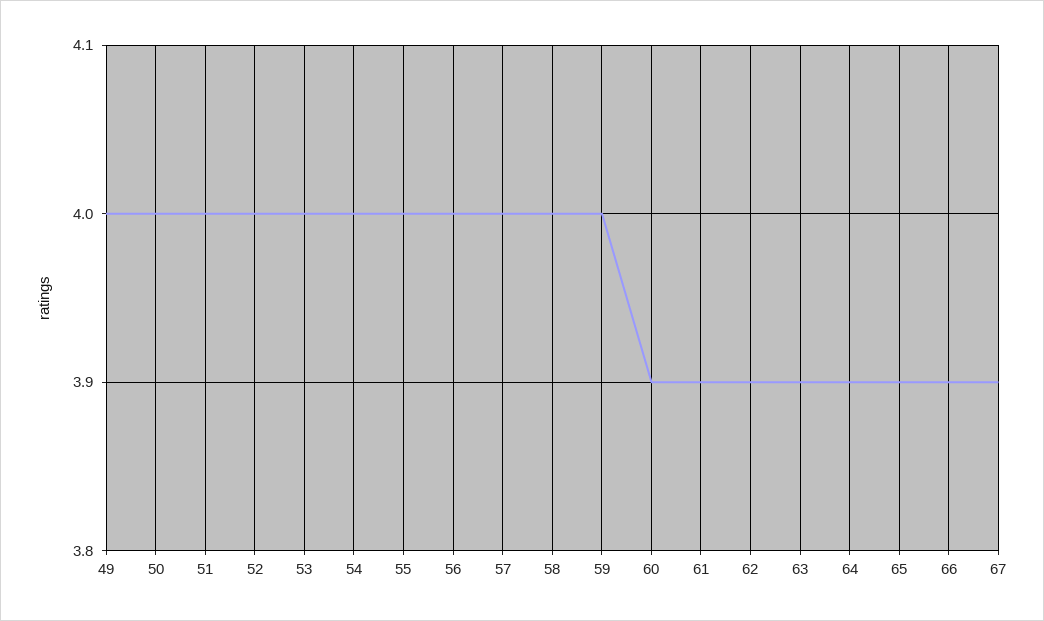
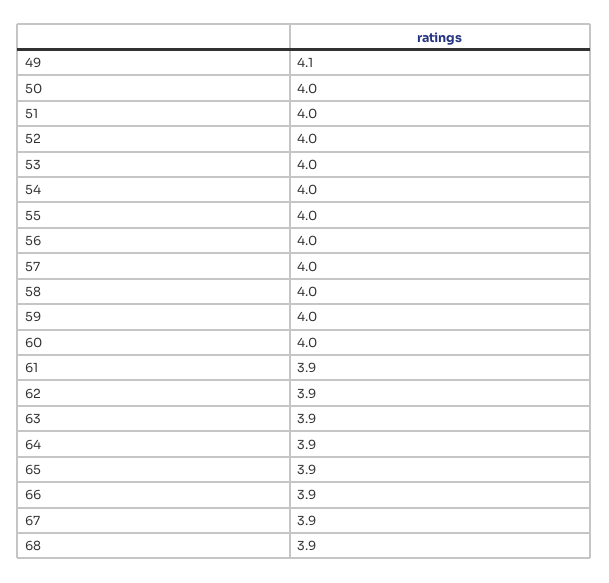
49: 4 -> 4.1
60: 3.9 -> 4
68: none -> 3.9

